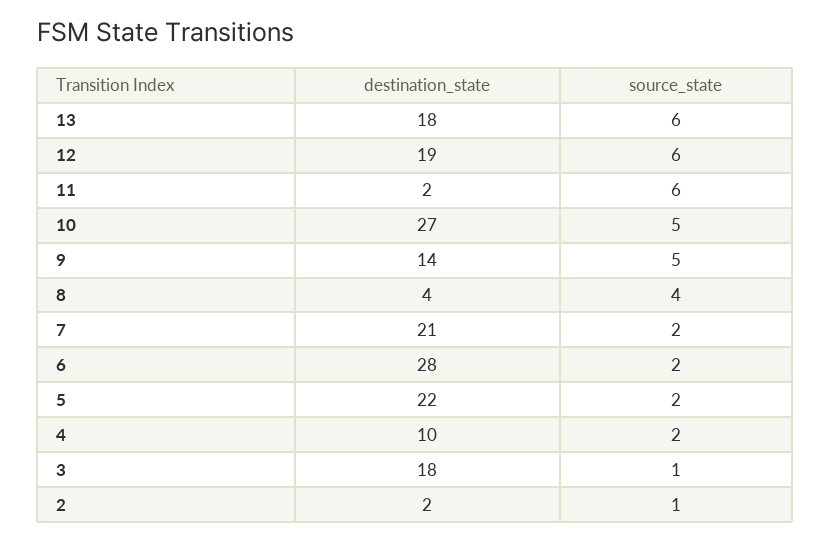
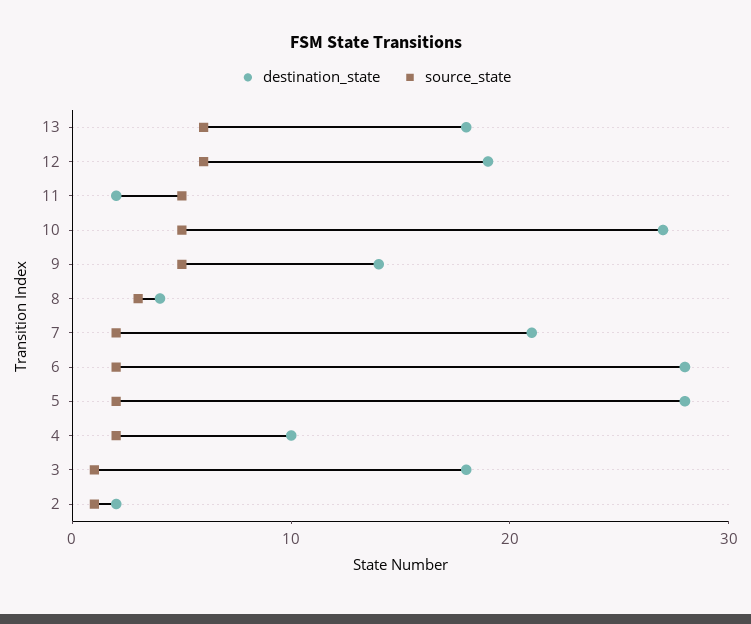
source_state, 11: 6 -> 5
source_state, 8: 4 -> 3
destination_state, 5: 22 -> 28

